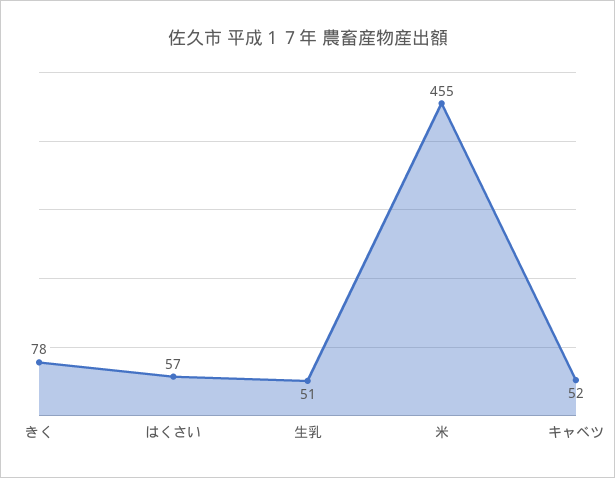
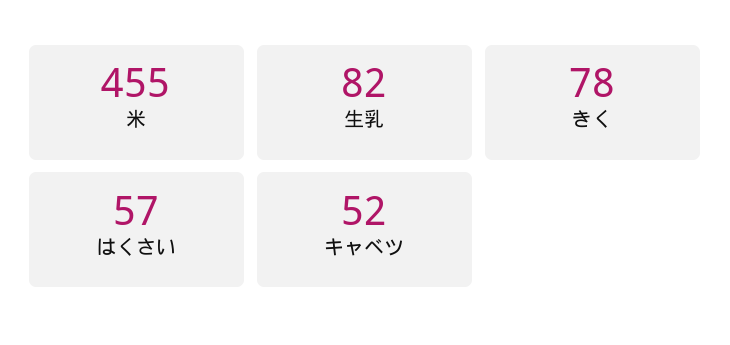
生乳: 51 -> 82

